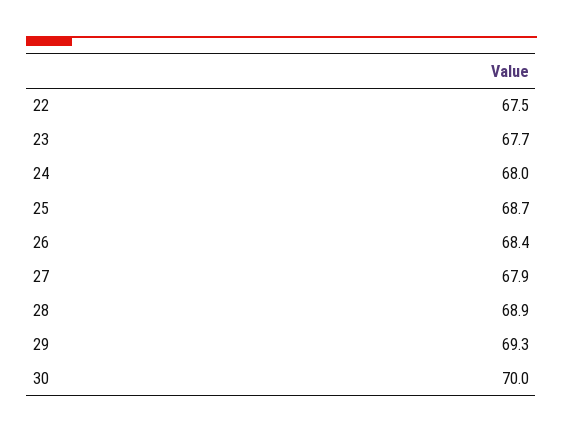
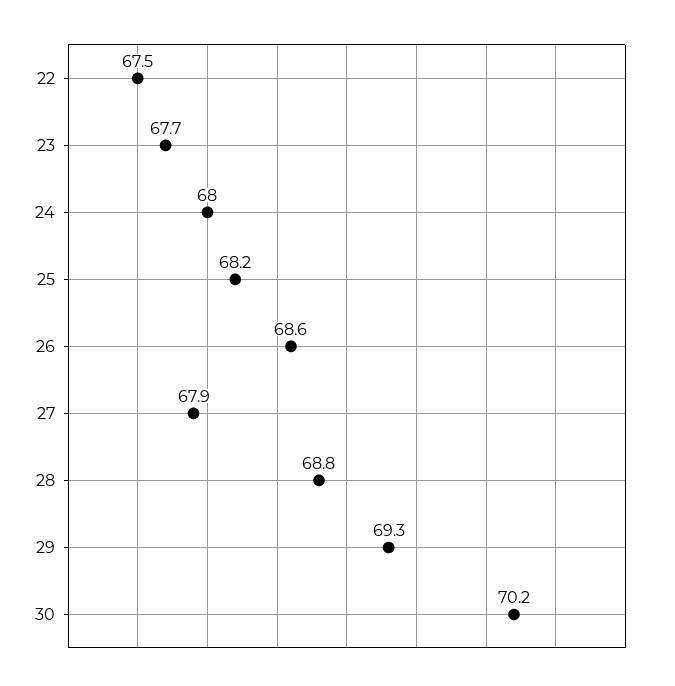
25: 68.7 -> 68.2
26: 68.4 -> 68.6
28: 68.9 -> 68.8
30: 70 -> 70.2

